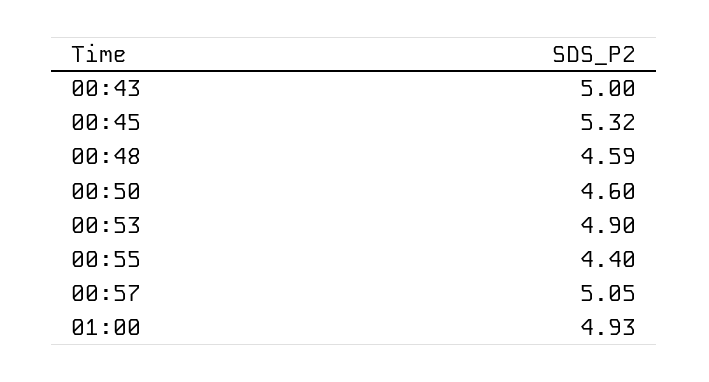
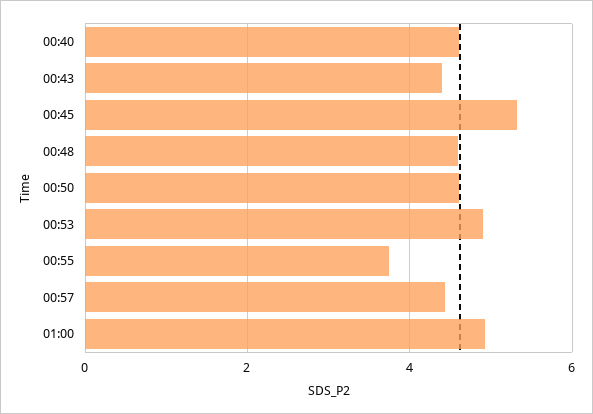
00:43: 5 -> 4.4
00:55: 4.4 -> 3.8
00:57: 5.05 -> 4.4
00:40: none -> 4.6

